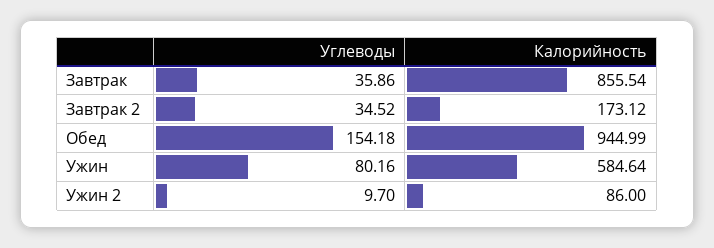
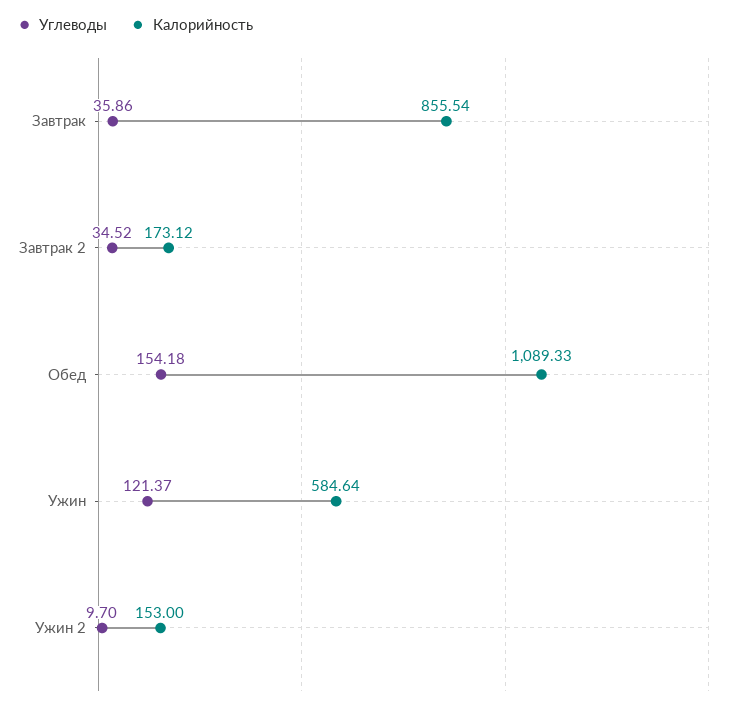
Калорийность, Обед: 944.99 -> 1089.33
Углеводы, Ужин: 80.16 -> 121.37
Калорийность, Ужин 2: 86 -> 153

